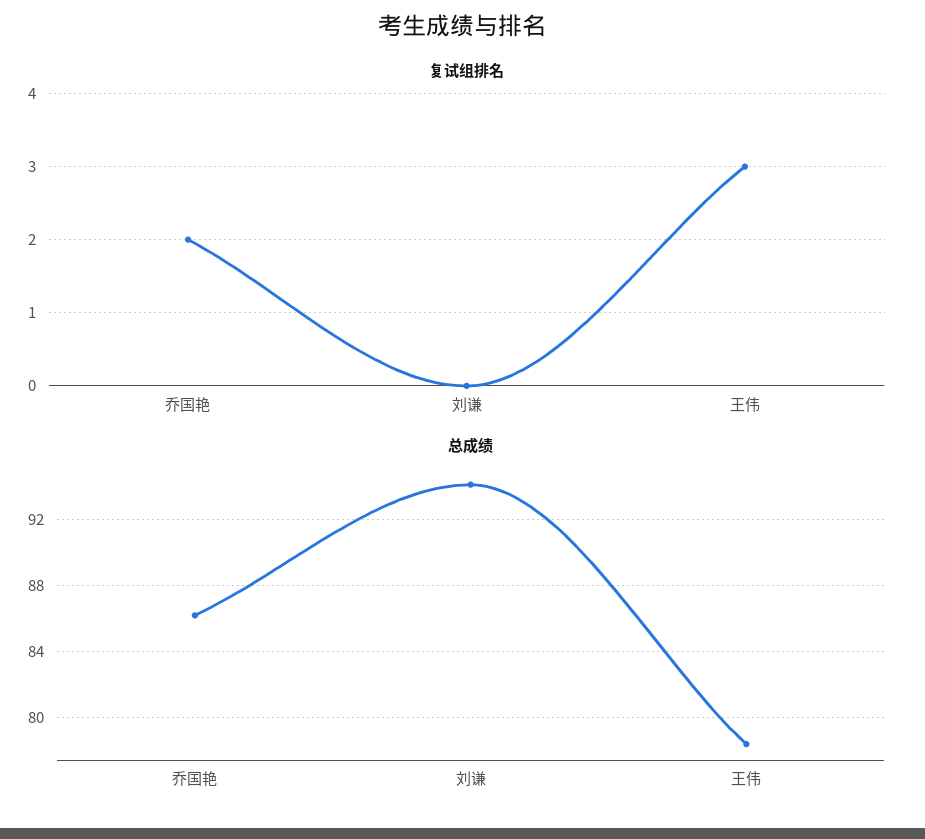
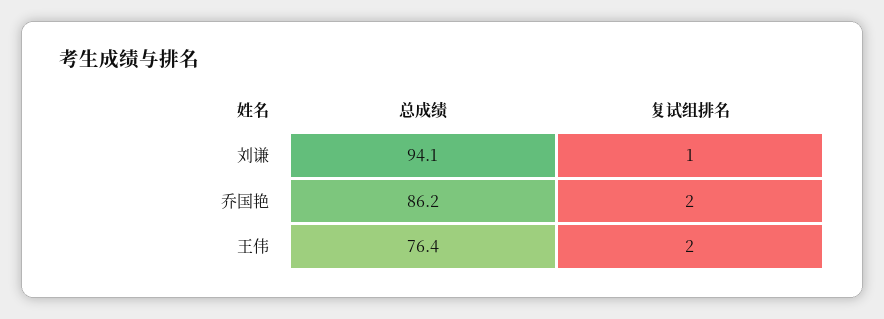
复试组排名, 刘谦: 0 -> 1
复试组排名, 王伟: 3 -> 2
总成绩, 王伟: 78.5 -> 76.4

